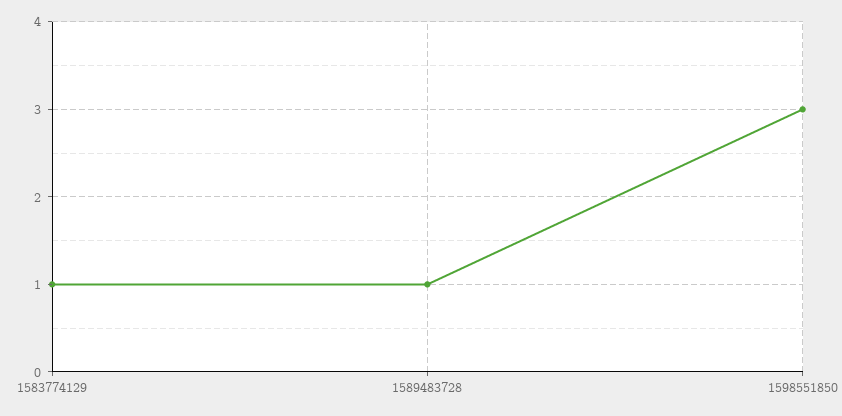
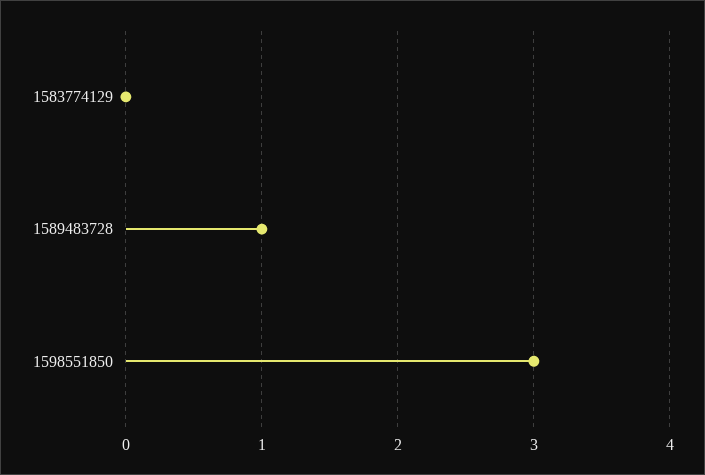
1583774129: 1 -> 0

